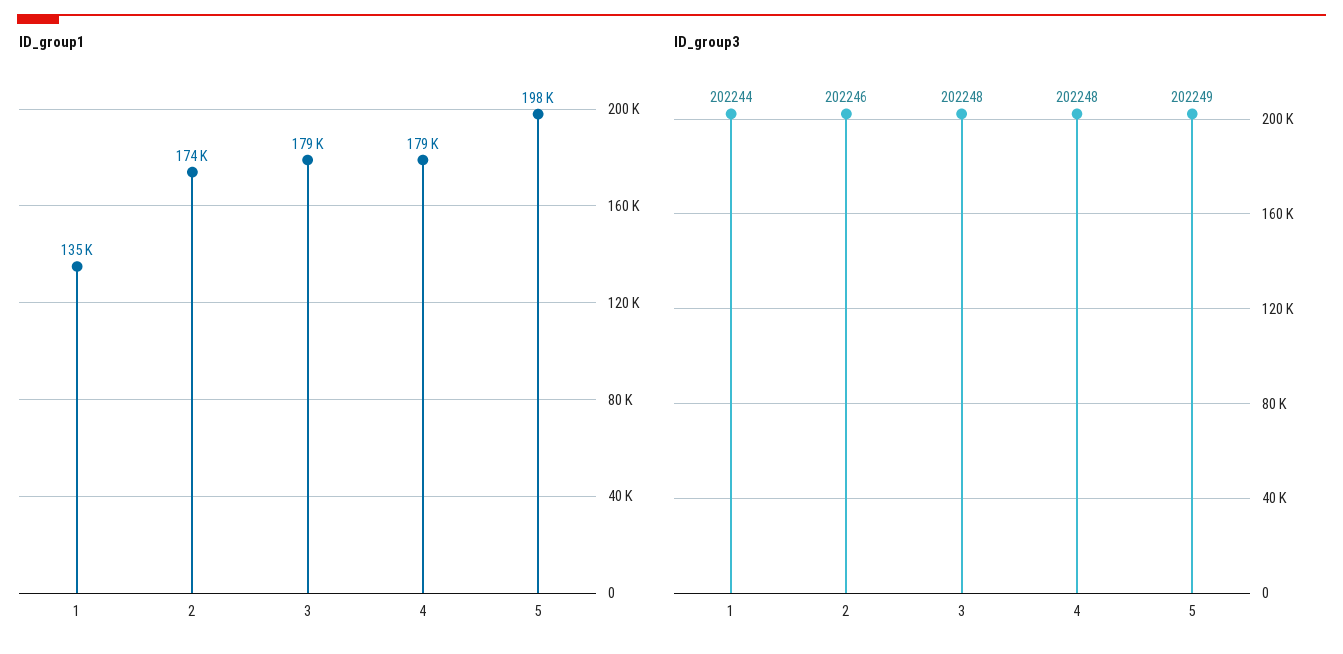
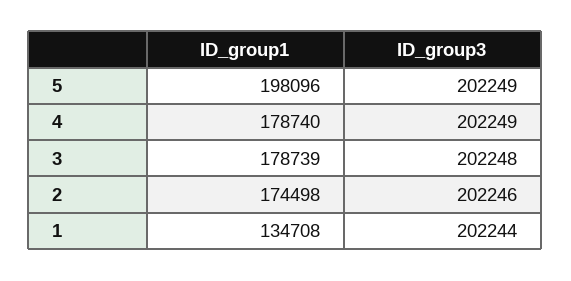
ID_group3, 4: 202248 -> 202249

